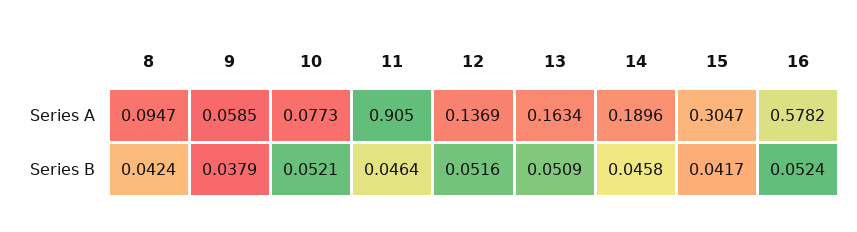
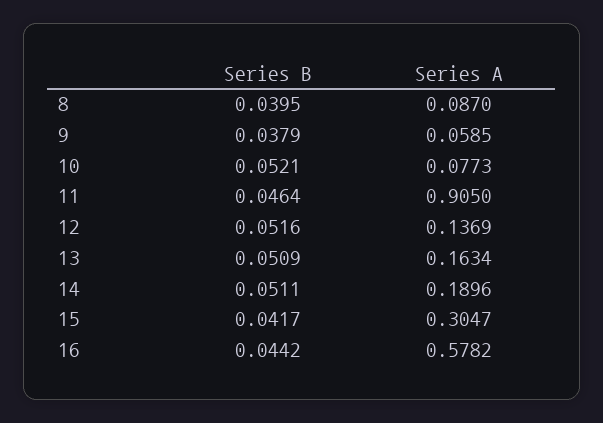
8, Series A: 0.0947 -> 0.087
8, Series B: 0.0424 -> 0.0395
14, Series B: 0.0458 -> 0.0511
16, Series B: 0.0524 -> 0.0442

